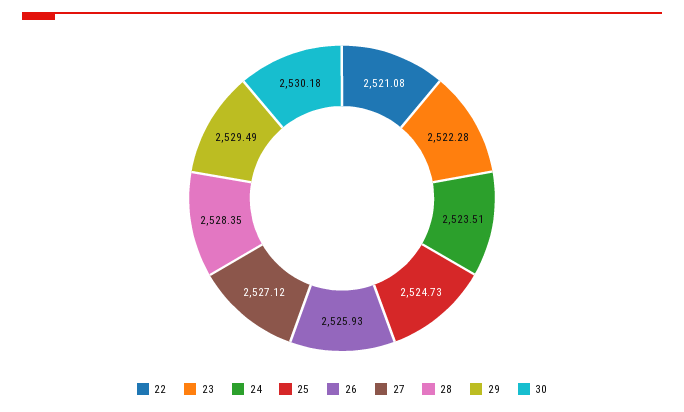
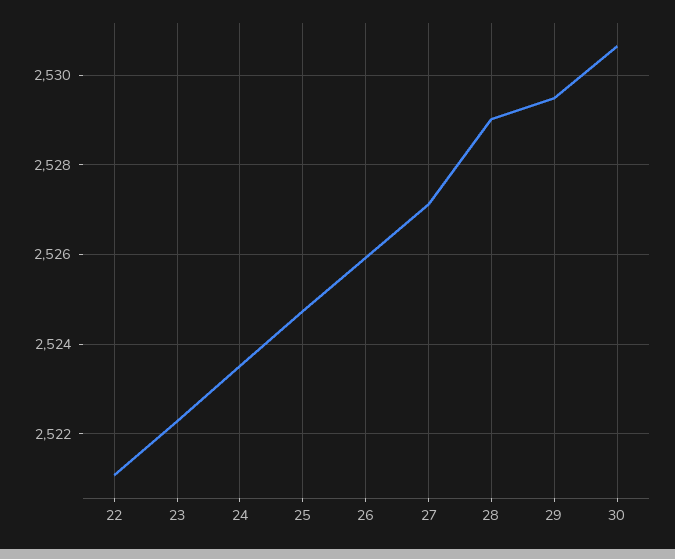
28: 2528.35 -> 2529
30: 2530.18 -> 2530.6

